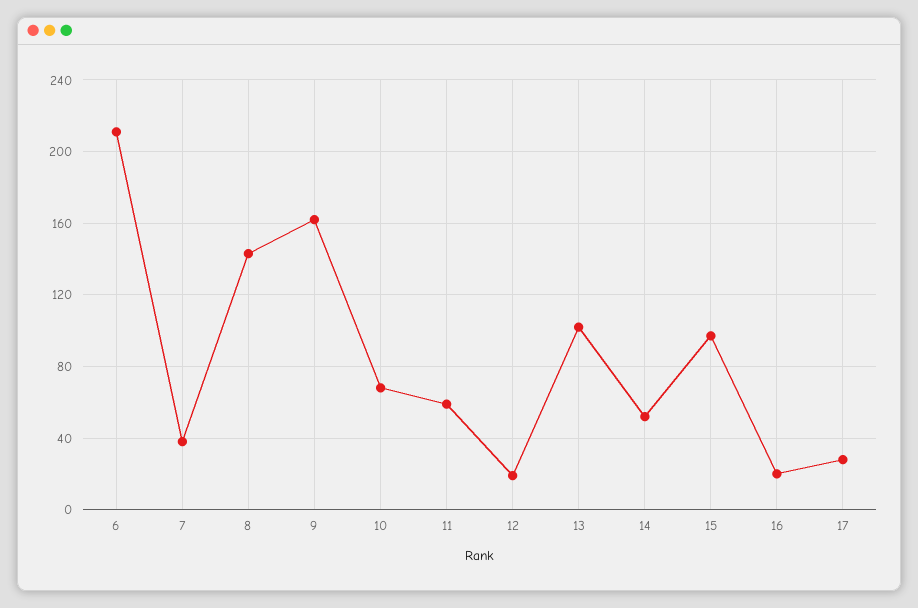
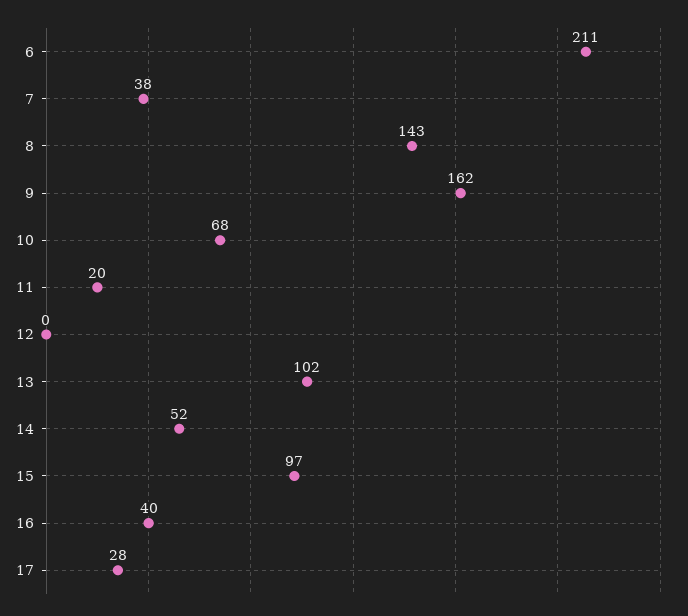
11: 60 -> 20
12: 20 -> 0
16: 20 -> 40

